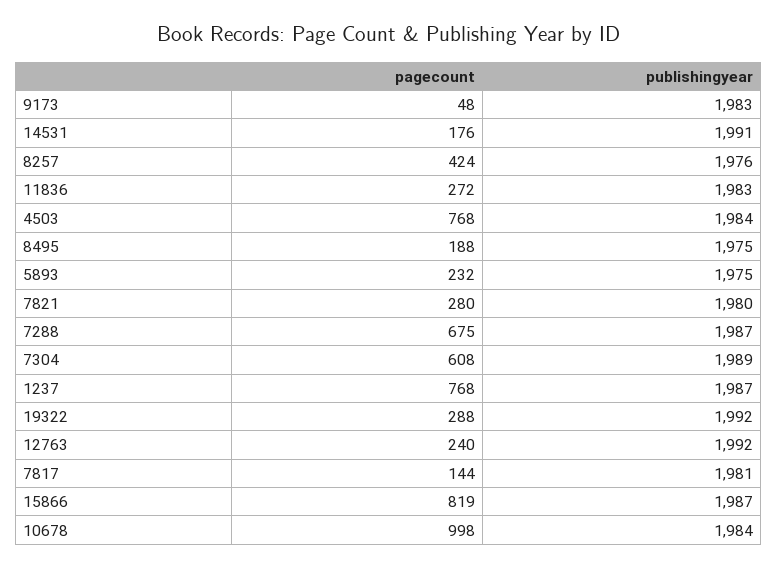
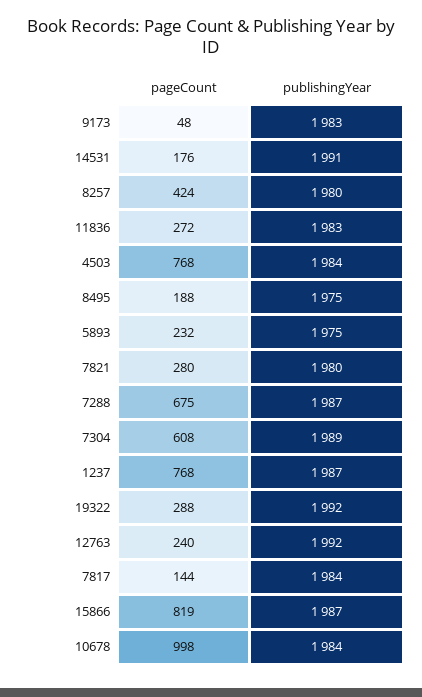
publishingyear, 8257: 1976 -> 1980
publishingyear, 7817: 1981 -> 1984

